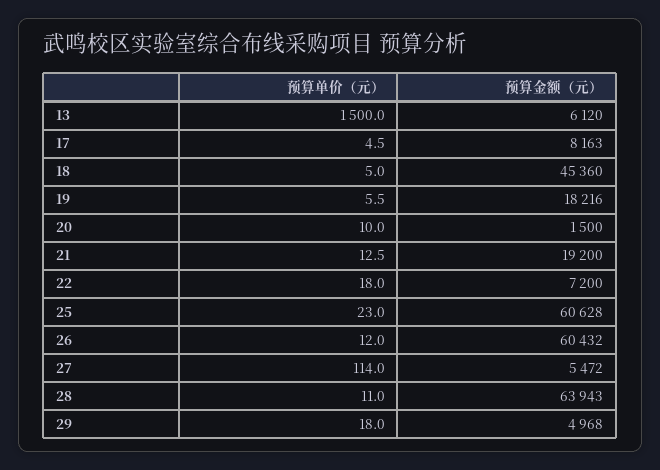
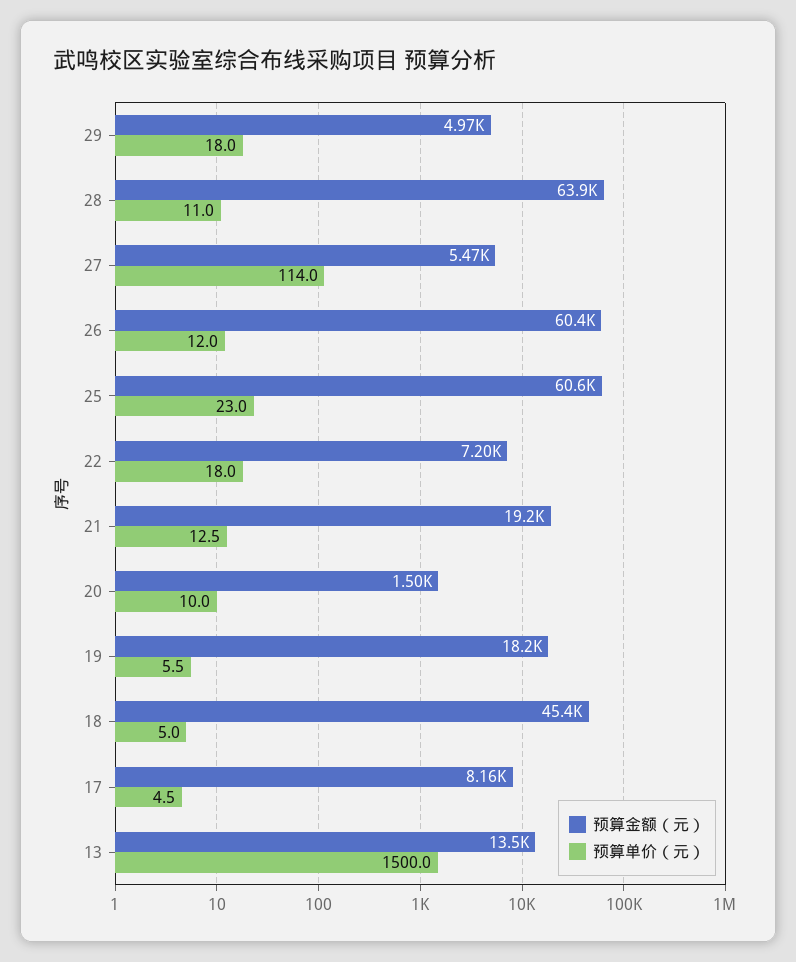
预算金额（元）, 13: 6120 -> 13500

